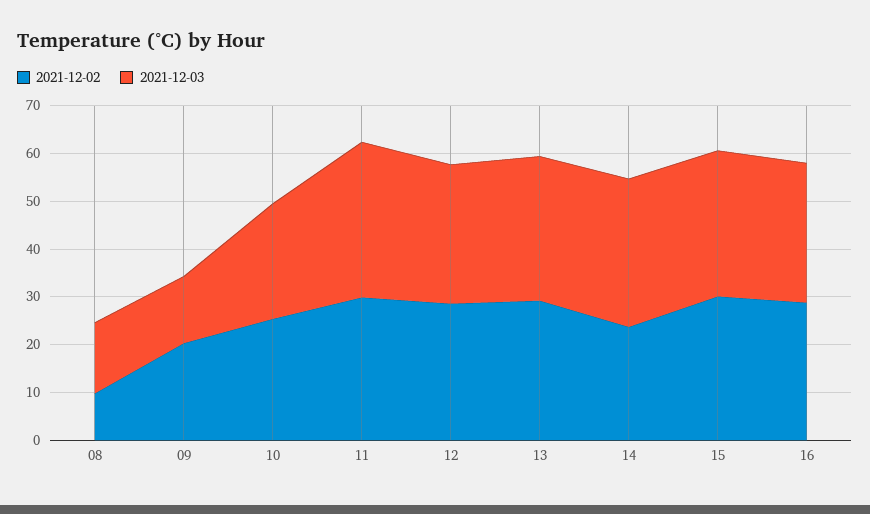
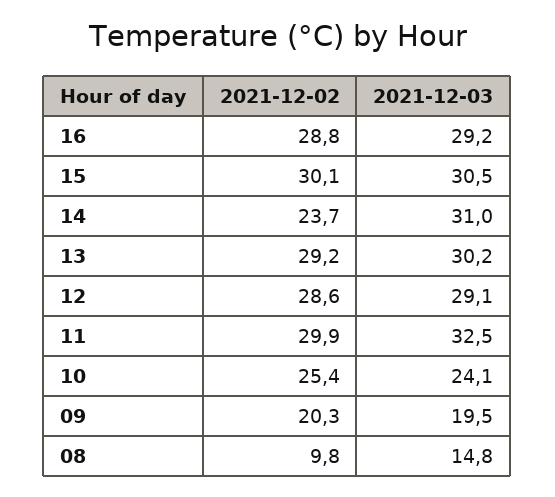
2021-12-03, 09: 14 -> 19.5

